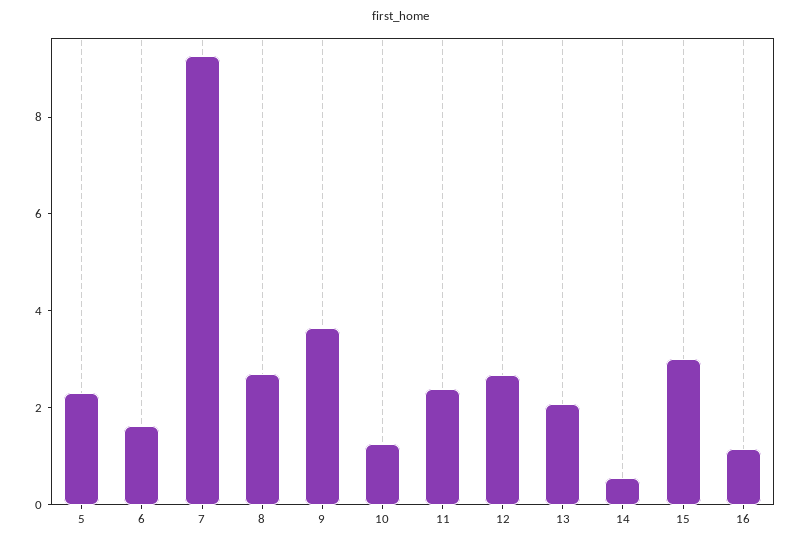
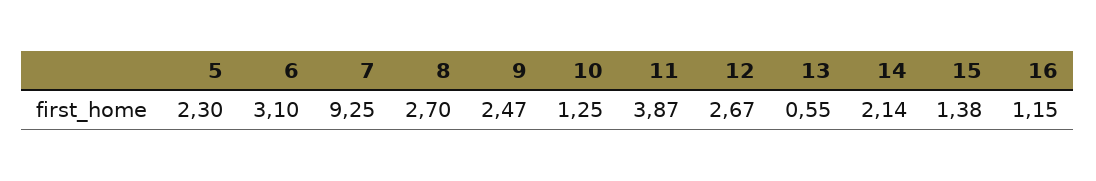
6: 1.5 -> 3.1
9: 3.5 -> 2.47
11: 2.5 -> 3.87
13: 2 -> 0.55
14: 0.5 -> 2.14
15: 3 -> 1.38

